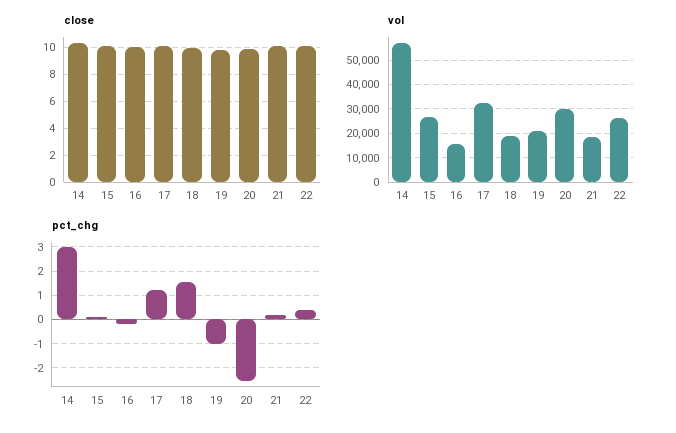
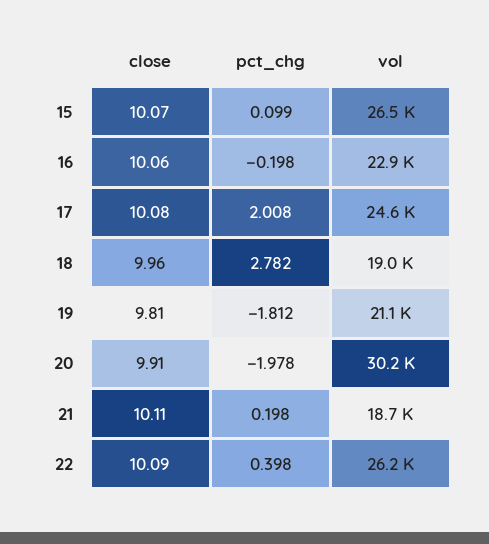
close, 14: 10.5 -> none
vol, 14: 57500 -> none
vol, 16: 15000 -> 22900
vol, 17: 32500 -> 24600
pct_chg, 14: 3 -> none
pct_chg, 17: 1.25 -> 2.008
pct_chg, 18: 1.5 -> 2.782
pct_chg, 19: -1 -> -1.812
pct_chg, 20: -2.5 -> -1.978

